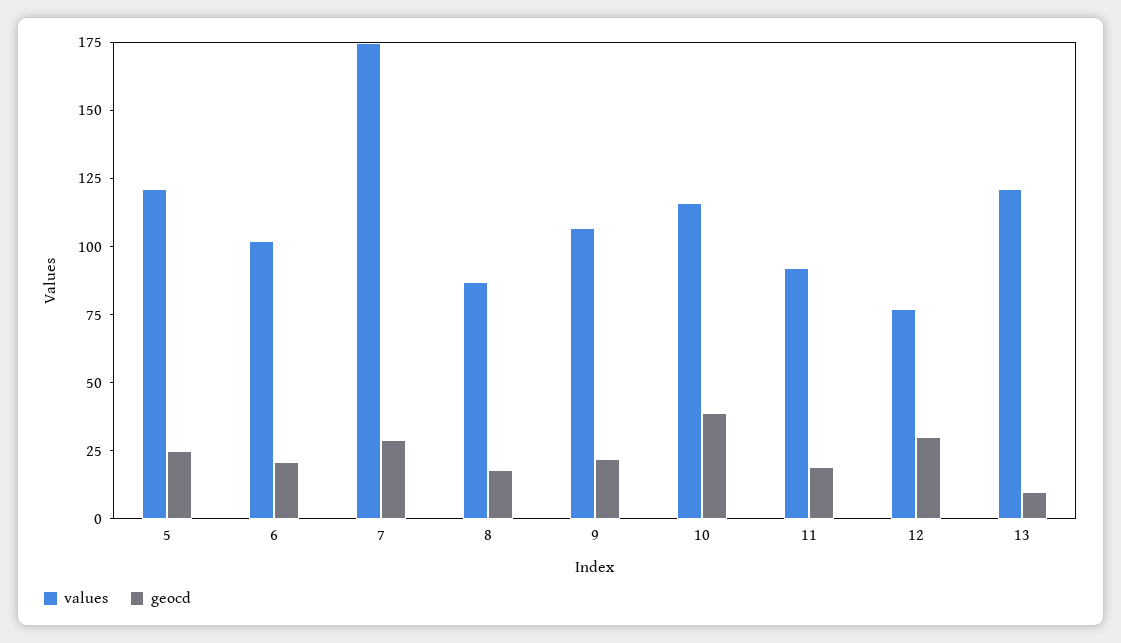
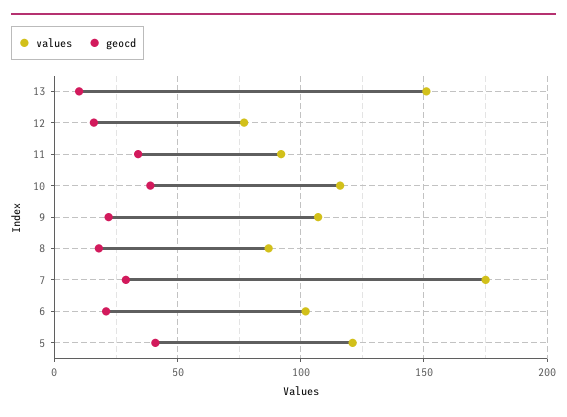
geocd, 5: 25 -> 40
geocd, 11: 20 -> 35
geocd, 12: 30 -> 15
values, 13: 120 -> 150

